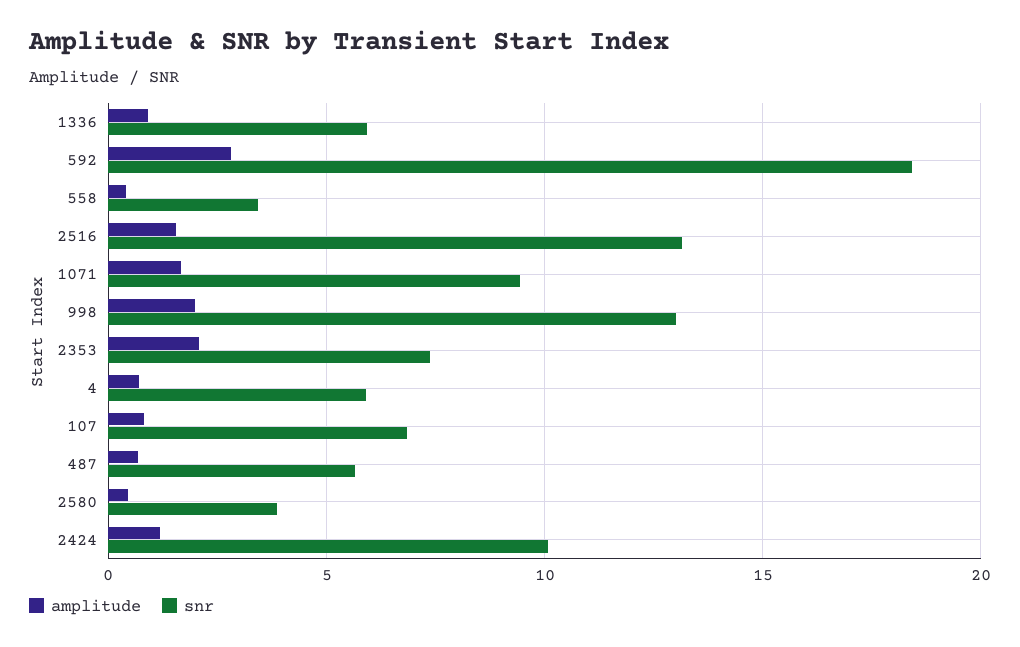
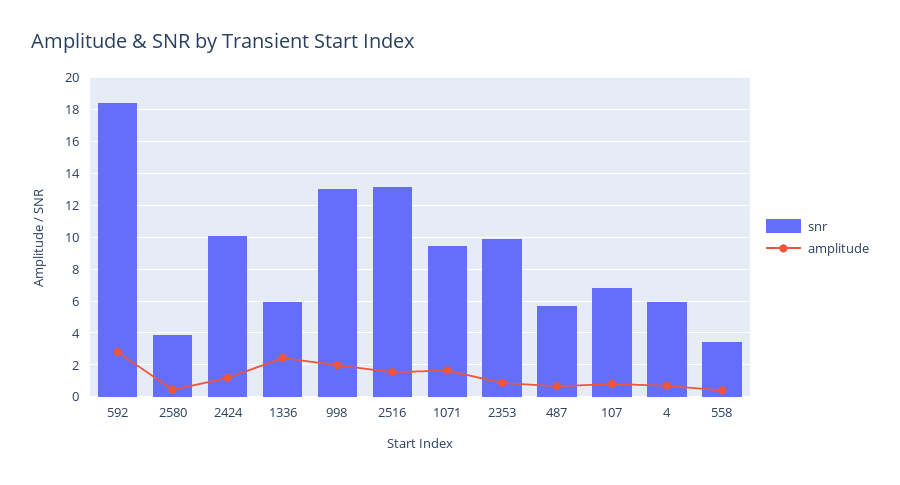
amplitude, 1336: 1 -> 2.5
amplitude, 2353: 2 -> 1
snr, 2353: 7.5 -> 10

